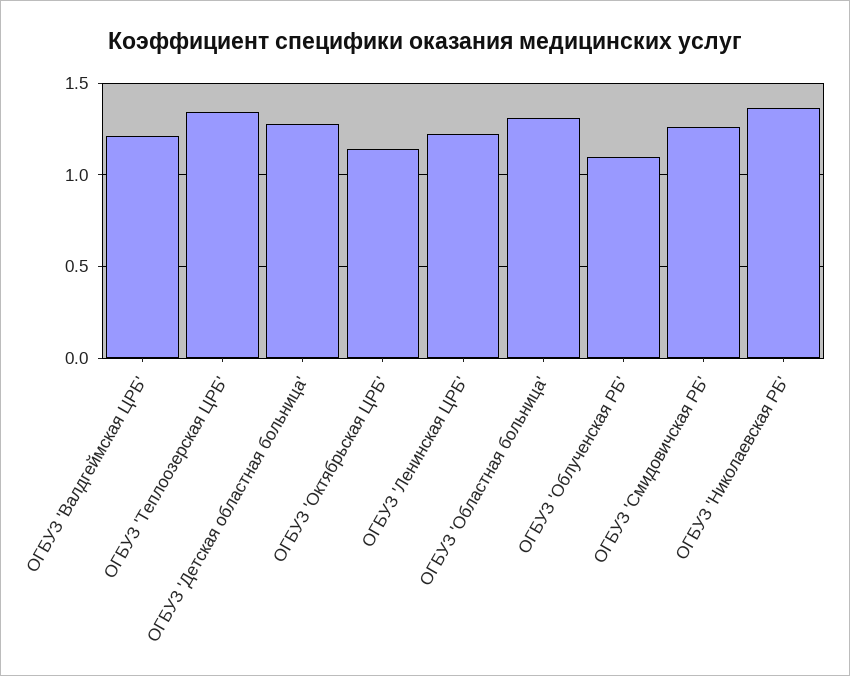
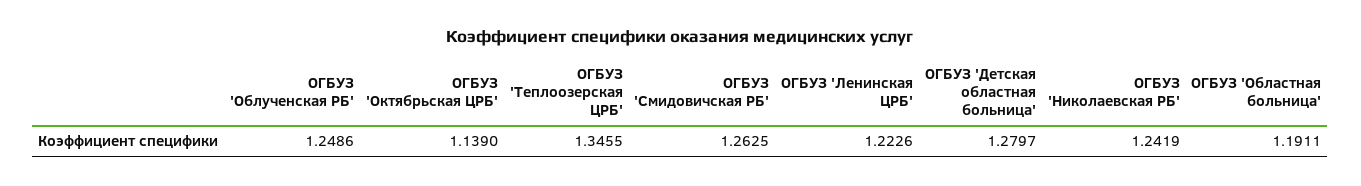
ОГБУЗ 'Валдгеймская ЦРБ': 1.2 -> none
ОГБУЗ 'Областная больница': 1.3 -> 1.1911
ОГБУЗ 'Облученская РБ': 1.1 -> 1.2486
ОГБУЗ 'Николаевская РБ': 1.35 -> 1.2419

